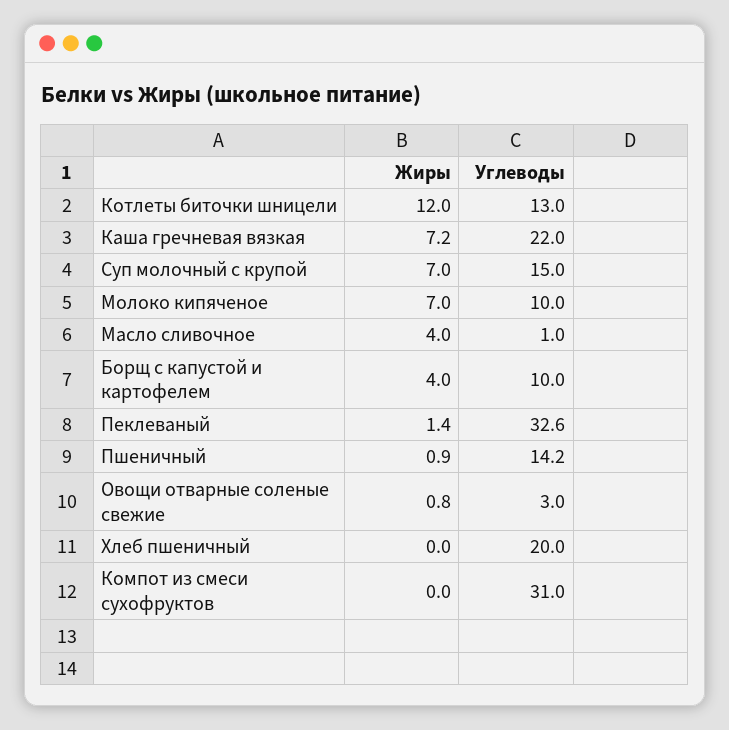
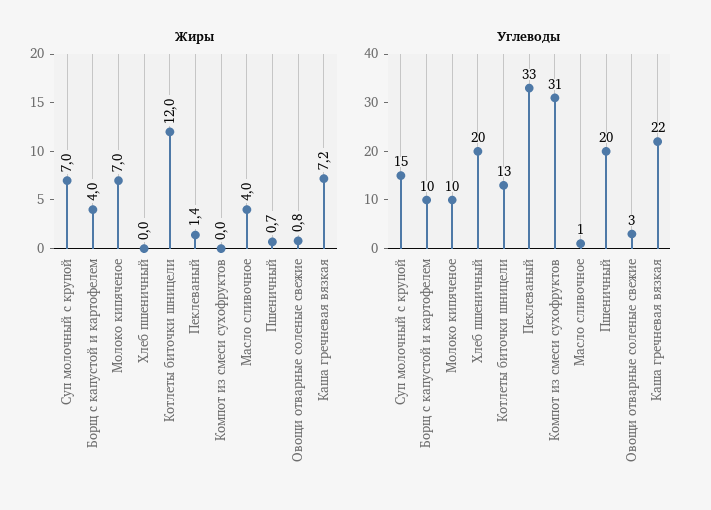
Жиры, Пшеничный: 0.9 -> 0.7
Углеводы, Пшеничный: 14.2 -> 20

